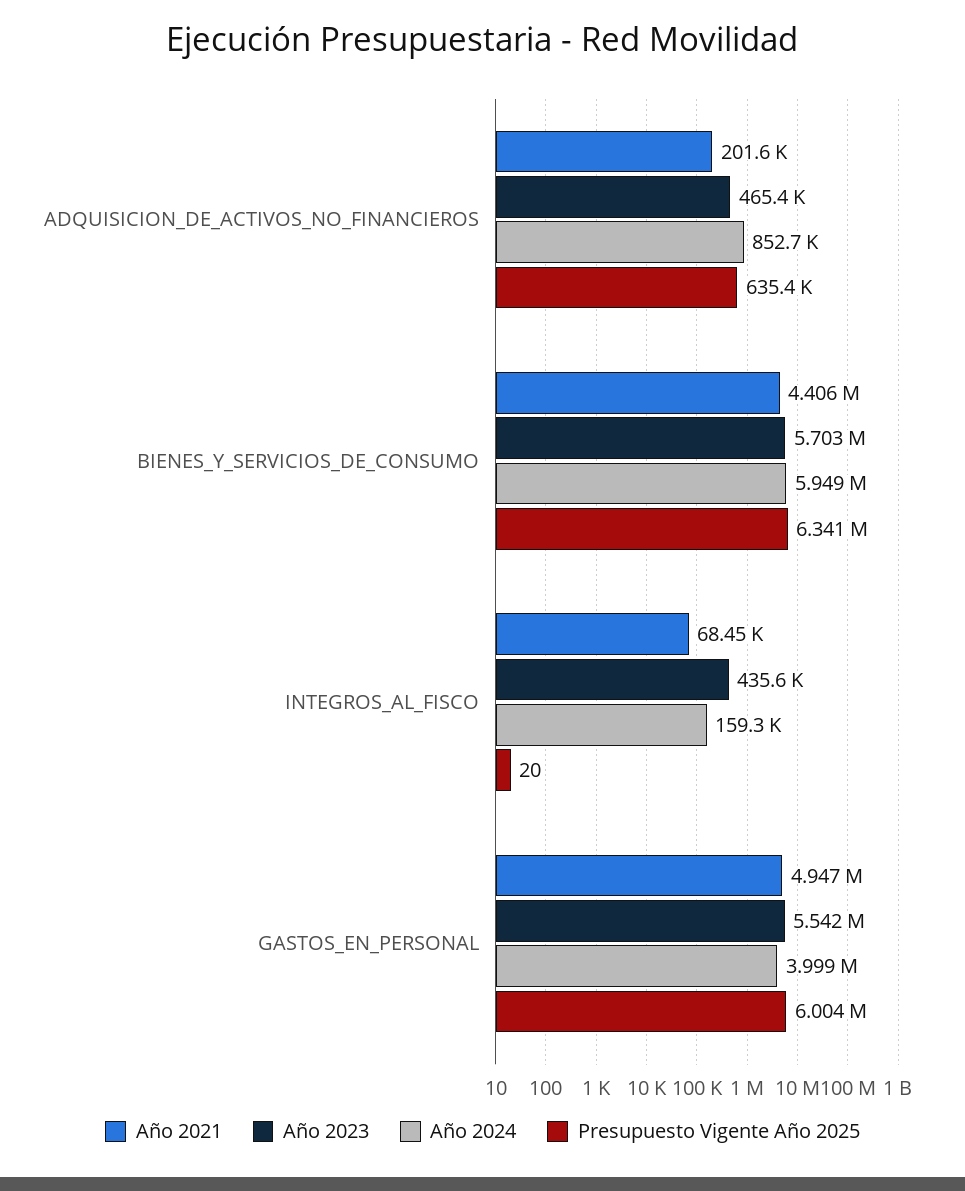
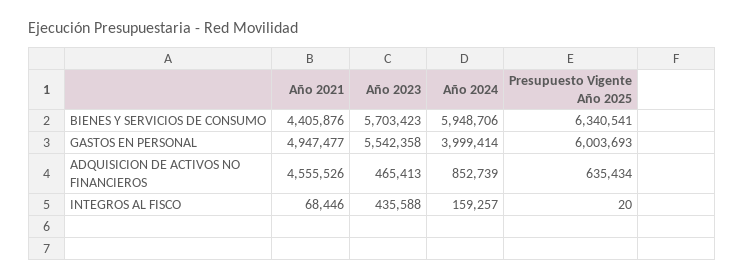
Año 2021, ADQUISICION_DE_ACTIVOS_NO_FINANCIEROS: 201600 -> 4555526

